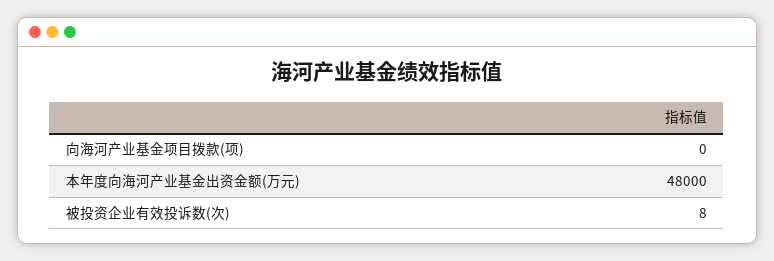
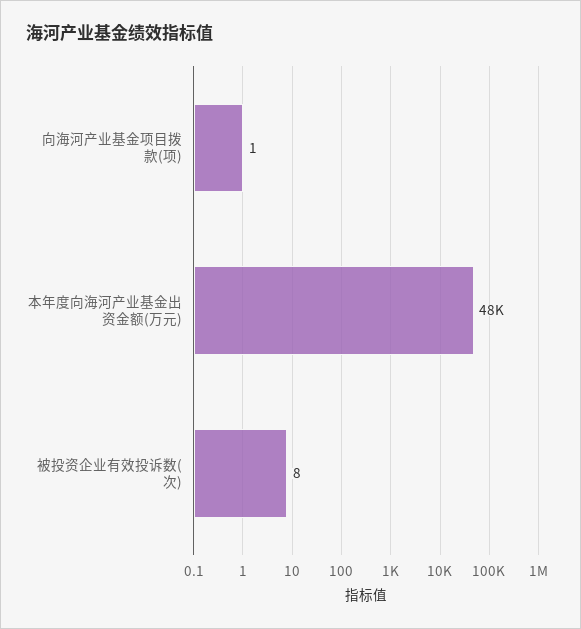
向海河产业基金项目拨款(项): 0 -> 1

